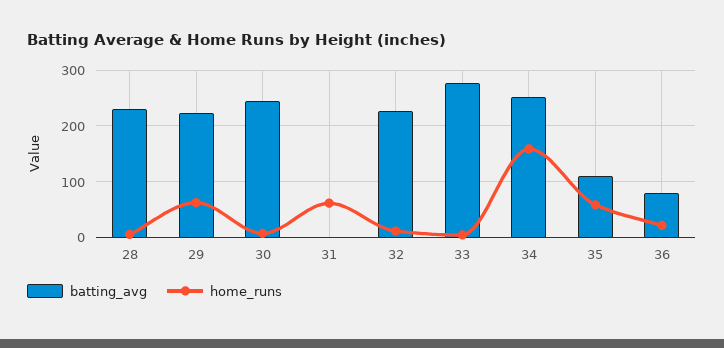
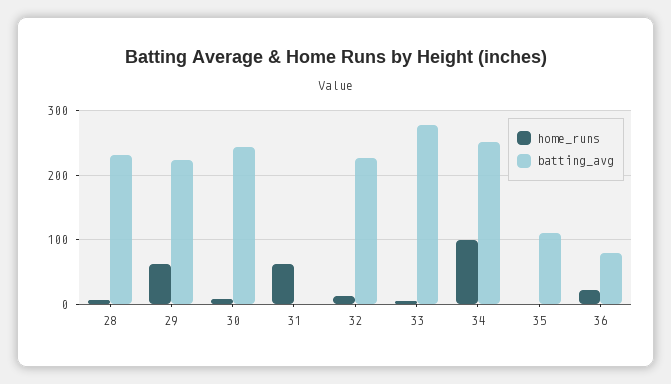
home_runs, 34: 160 -> 100
home_runs, 35: 60 -> 0

